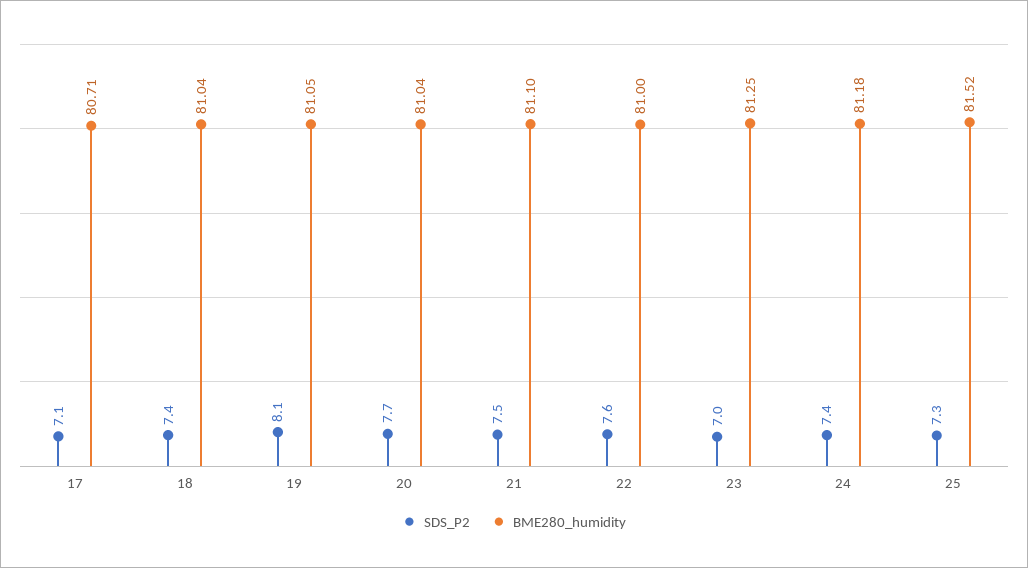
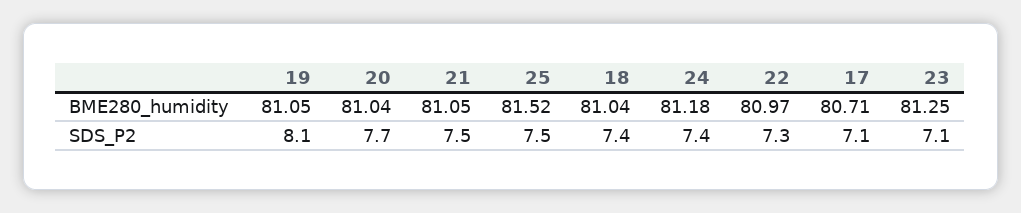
BME280_humidity, 21: 81.1 -> 81.05
SDS_P2, 22: 7.6 -> 7.3
BME280_humidity, 22: 81 -> 80.97
SDS_P2, 23: 7 -> 7.1
SDS_P2, 25: 7.3 -> 7.5

